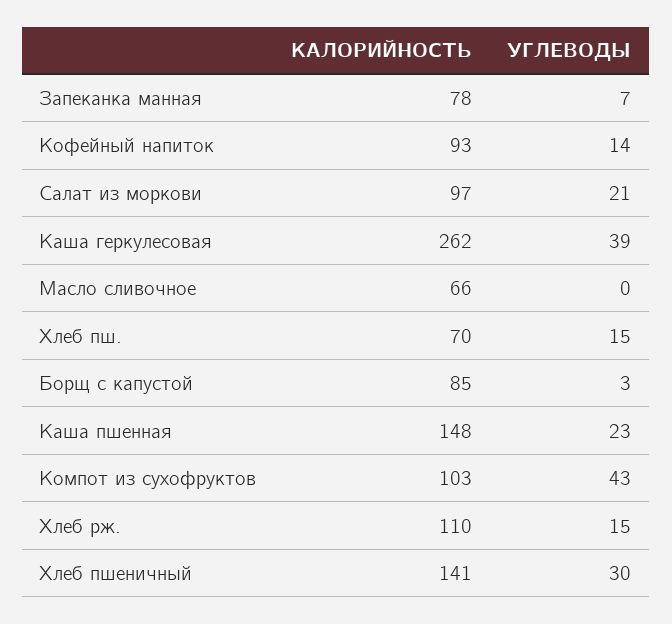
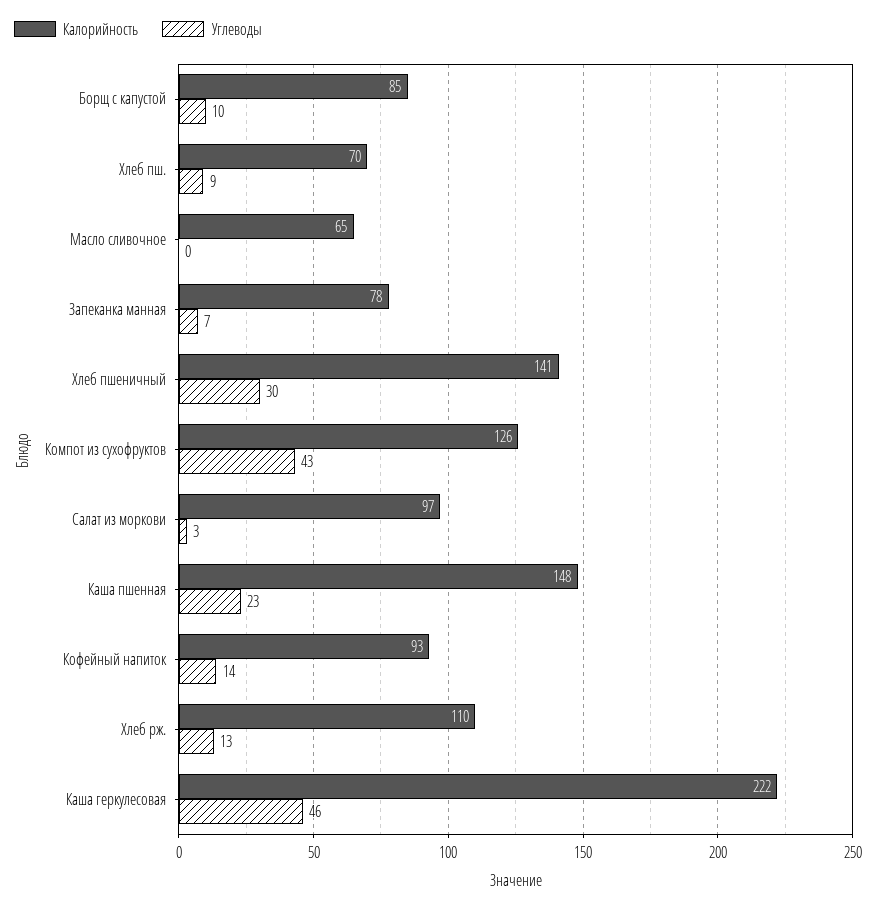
УГЛЕВОДЫ, Салат из моркови: 21 -> 3
КАЛОРИЙНОСТЬ, Каша геркулесовая: 262 -> 222
УГЛЕВОДЫ, Каша геркулесовая: 39 -> 46
КАЛОРИЙНОСТЬ, Масло сливочное: 66 -> 65
УГЛЕВОДЫ, Хлеб пш.: 15 -> 9
УГЛЕВОДЫ, Борщ с капустой: 3 -> 10
КАЛОРИЙНОСТЬ, Компот из сухофруктов: 103 -> 126
УГЛЕВОДЫ, Хлеб рж.: 15 -> 13

